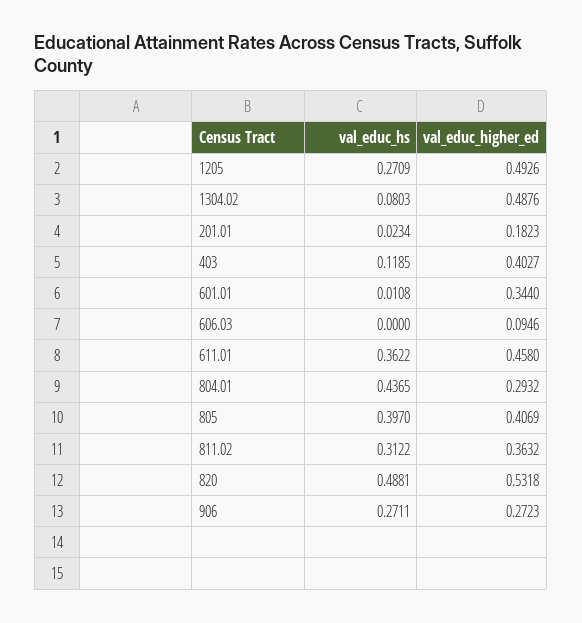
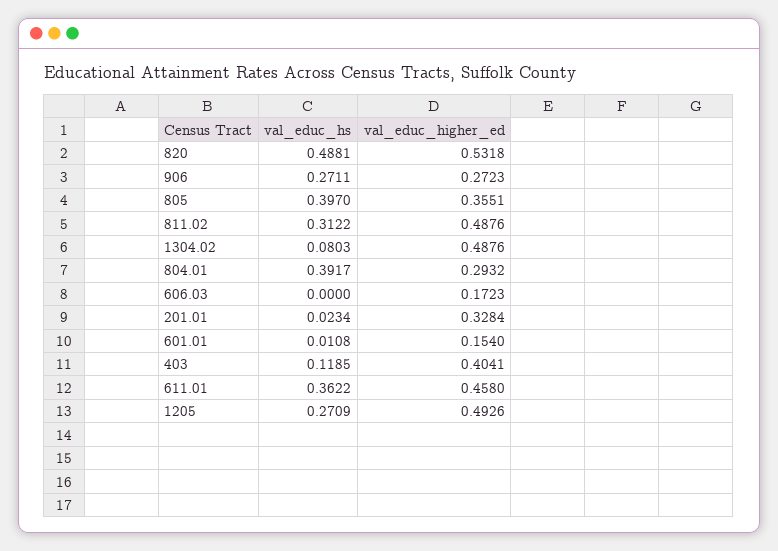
val_educ_higher_ed, 201.01: 0.1823 -> 0.3284
val_educ_higher_ed, 403: 0.4027 -> 0.4041
val_educ_higher_ed, 601.01: 0.344 -> 0.154
val_educ_higher_ed, 606.03: 0.0946 -> 0.1723
val_educ_hs, 804.01: 0.4365 -> 0.3917
val_educ_higher_ed, 805: 0.4069 -> 0.3551
val_educ_higher_ed, 811.02: 0.3632 -> 0.4876

